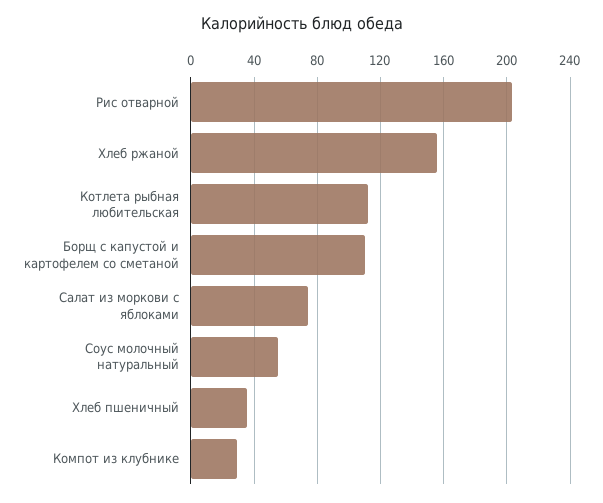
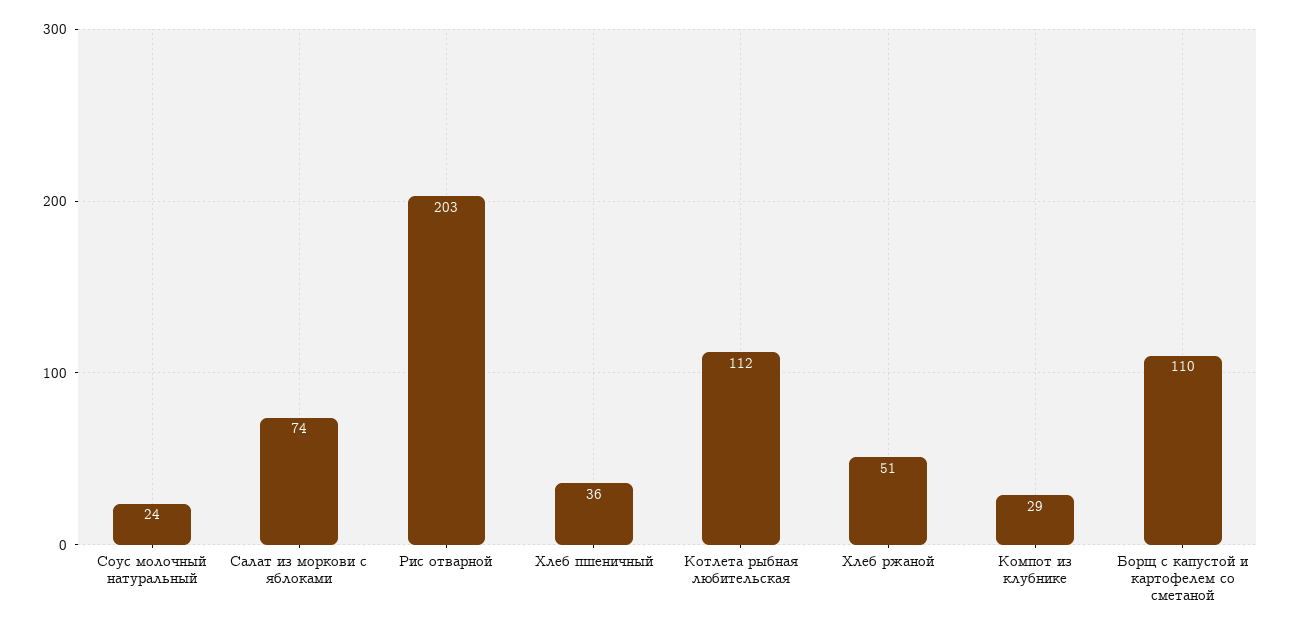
Хлеб ржаной: 155 -> 51
Соус молочный натуральный: 55 -> 24

